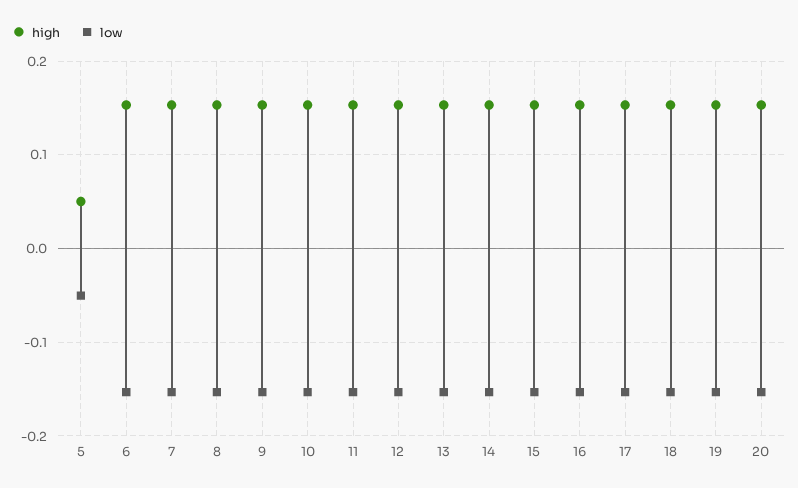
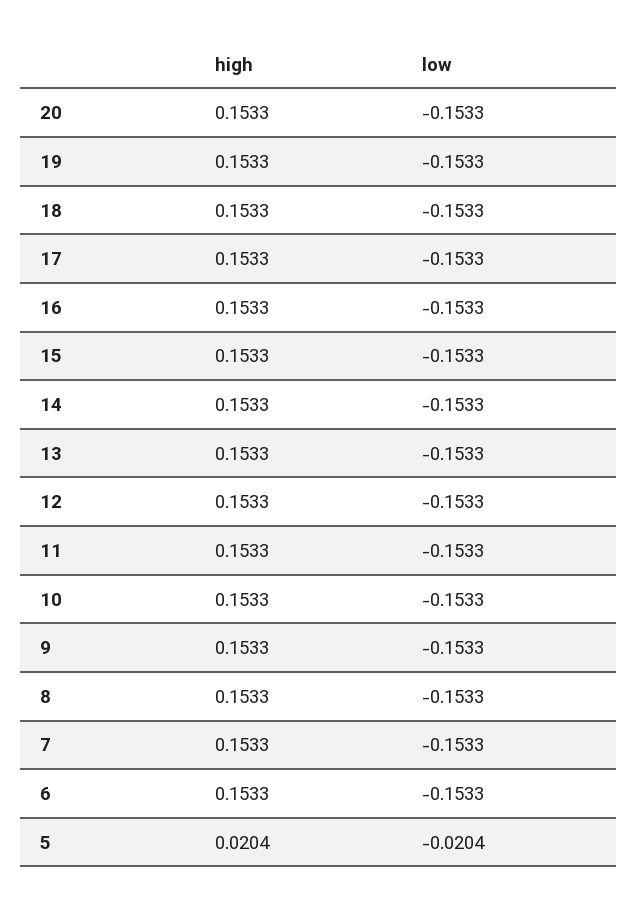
high, 5: 0.05 -> 0.0204
low, 5: -0.05 -> -0.0204

